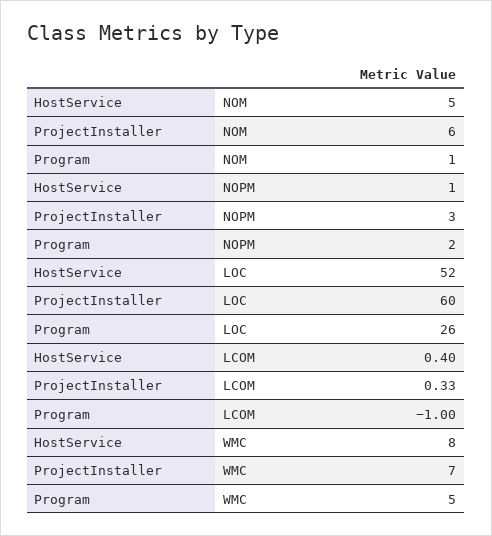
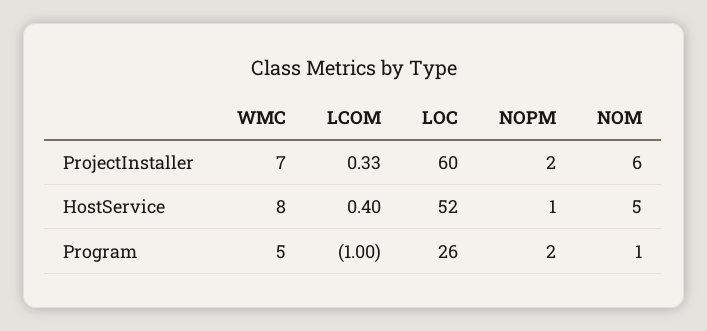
ProjectInstaller, NOPM: 3 -> 2

